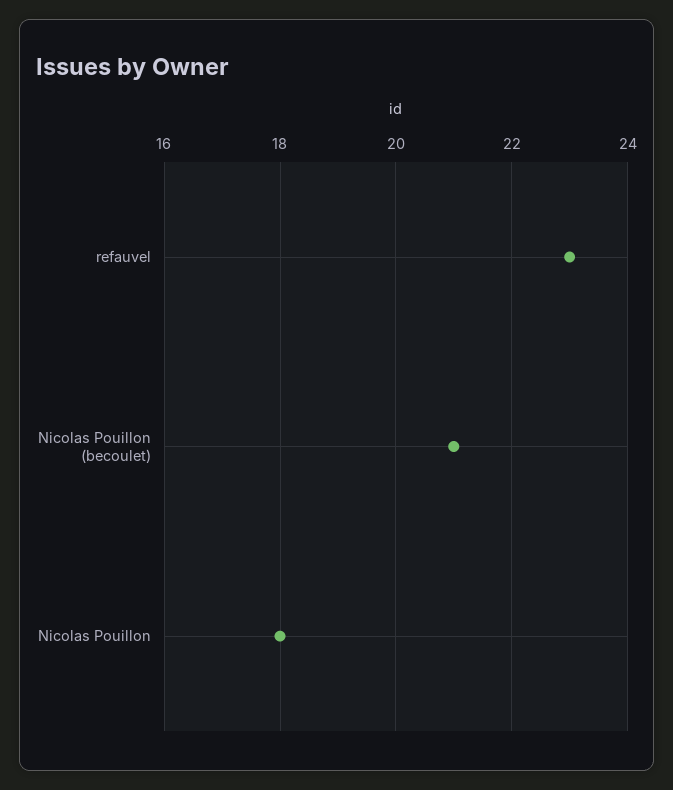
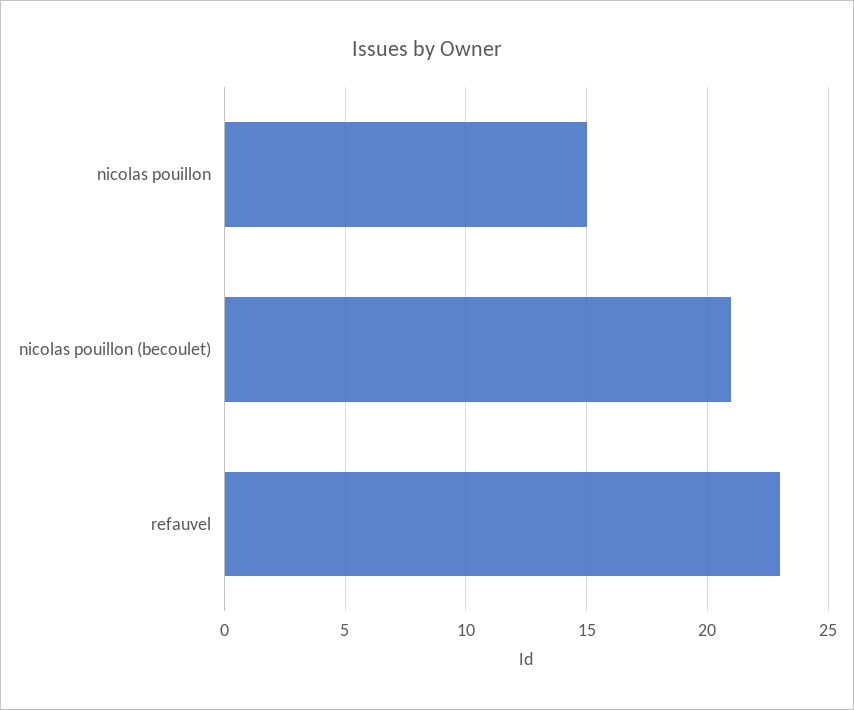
Nicolas Pouillon: 18 -> 15

